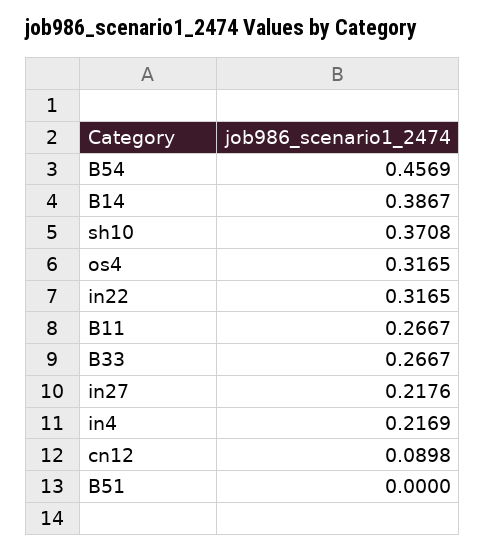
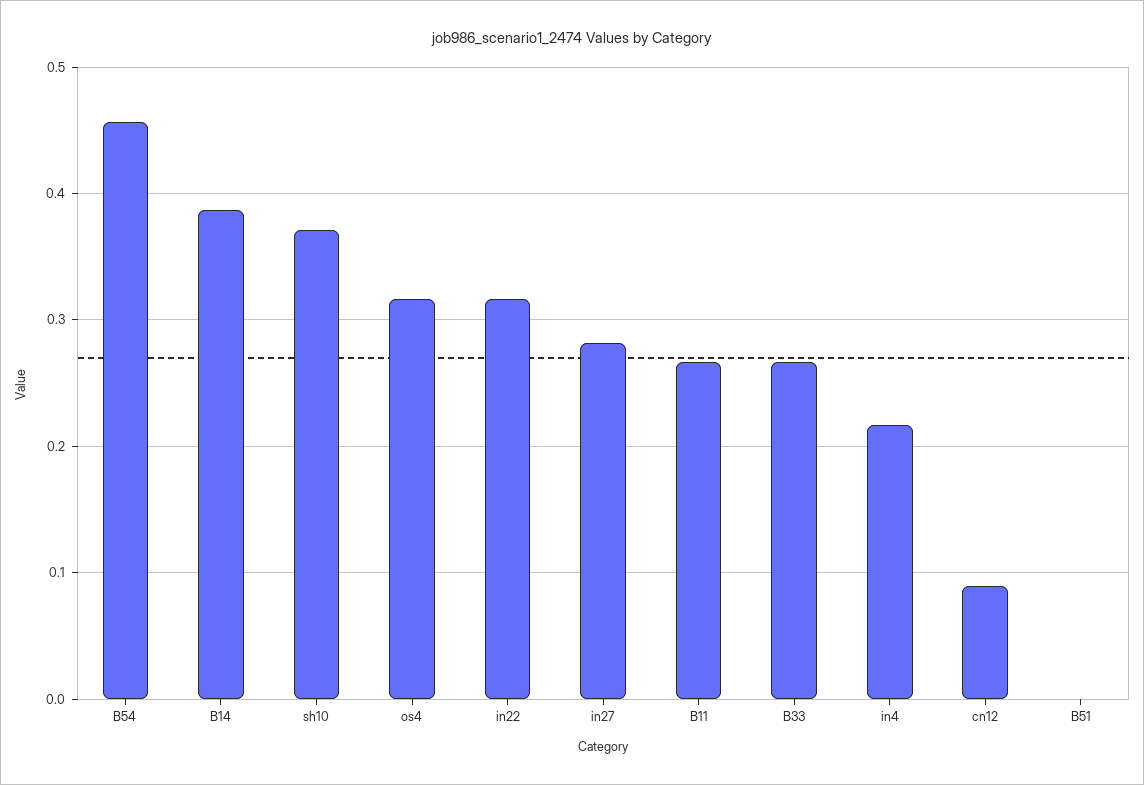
in27: 0.2176 -> 0.28

